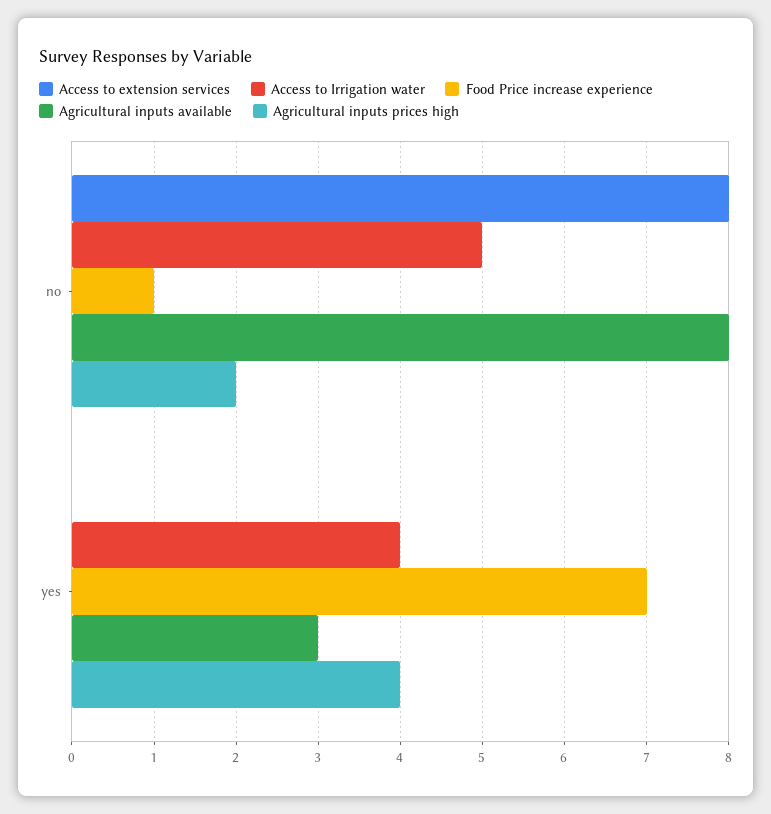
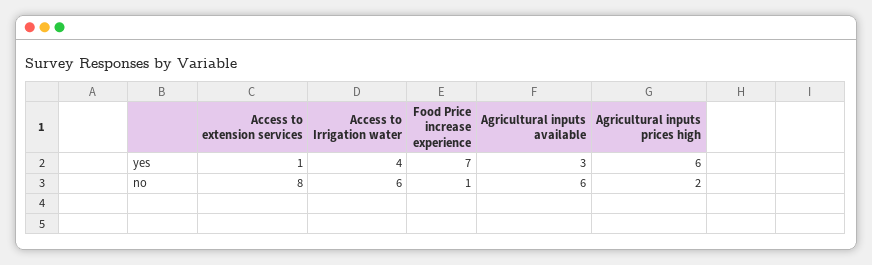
Access to Irrigation water, no: 5 -> 6
Agricultural inputs available, no: 8 -> 6
Access to extension services, yes: 0 -> 1
Agricultural inputs prices high, yes: 4 -> 6

